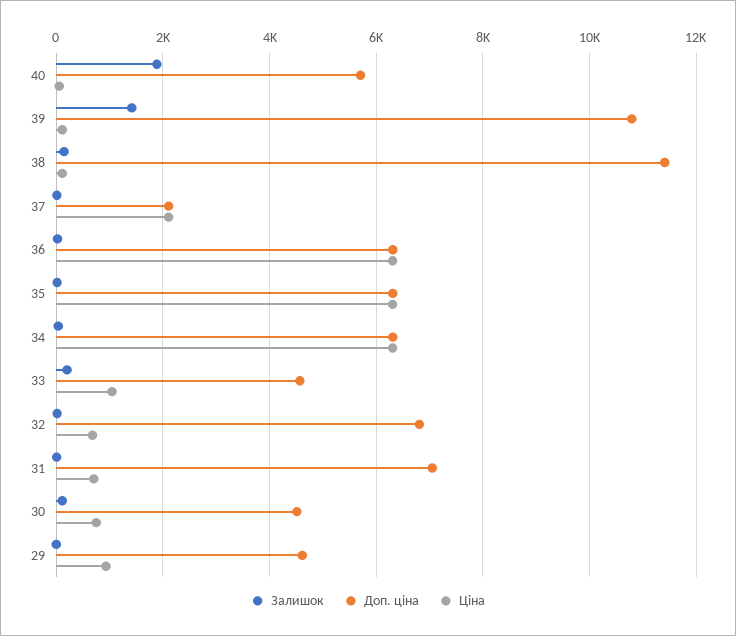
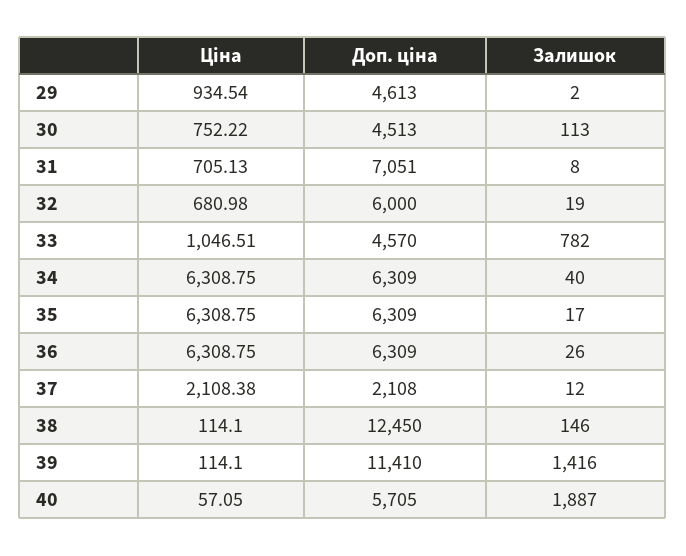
Доп. ціна, 39: 10800 -> 11410
Доп. ціна, 38: 11400 -> 12450
Залишок, 33: 200 -> 782
Доп. ціна, 32: 6800 -> 6000

